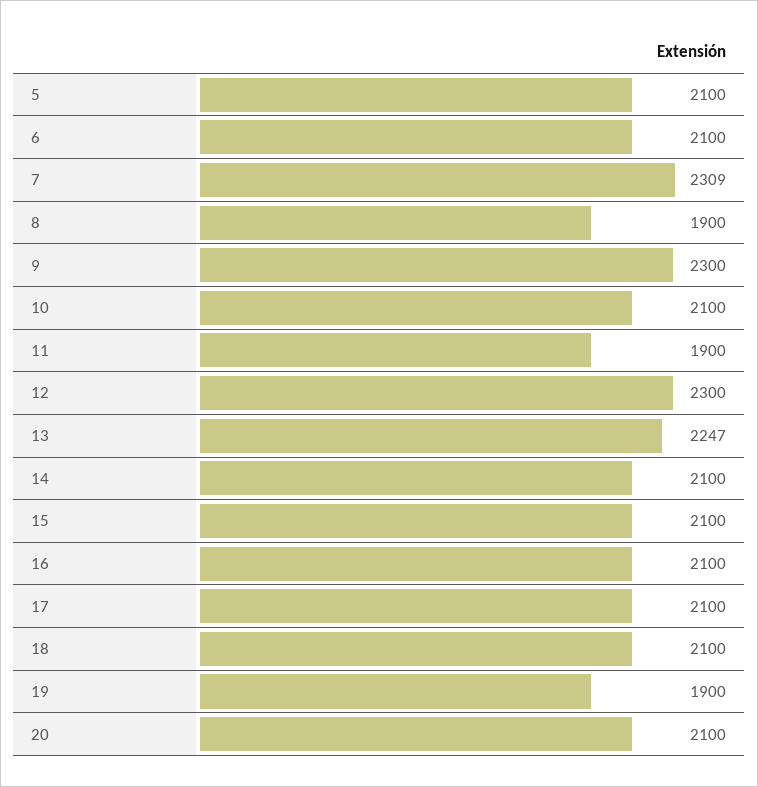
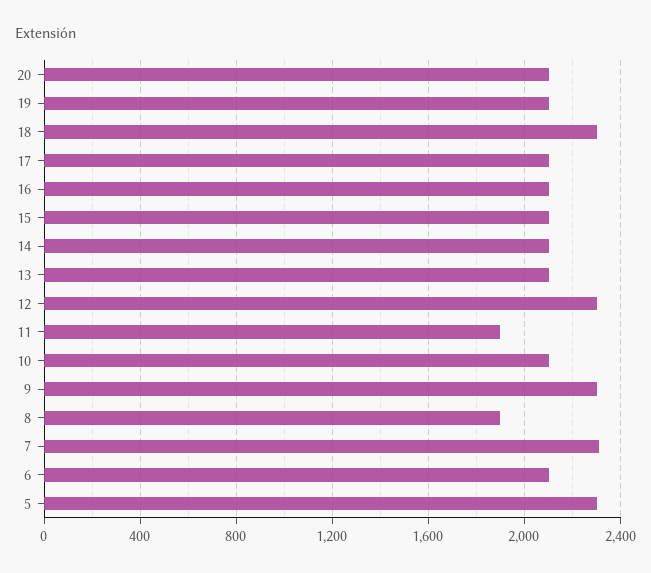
5: 2100 -> 2300
13: 2247 -> 2100
18: 2100 -> 2300
19: 1900 -> 2100

